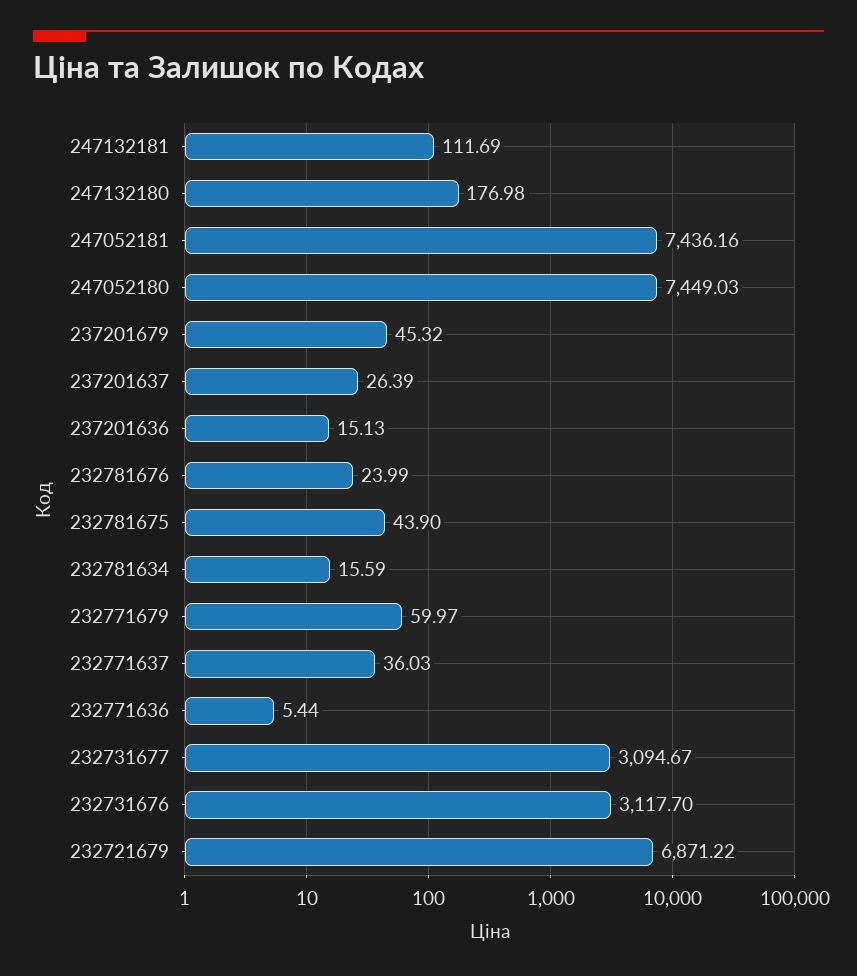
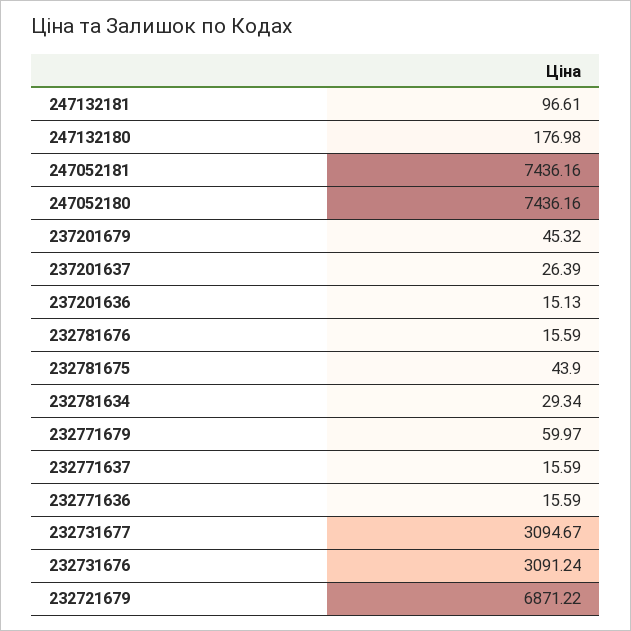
247132181: 111.69 -> 96.61
247052180: 7449.03 -> 7436.16
232781676: 23.99 -> 15.59
232781634: 15.59 -> 29.34
232771637: 36.03 -> 15.59
232771636: 5.44 -> 15.59
232731676: 3117.7 -> 3091.24

